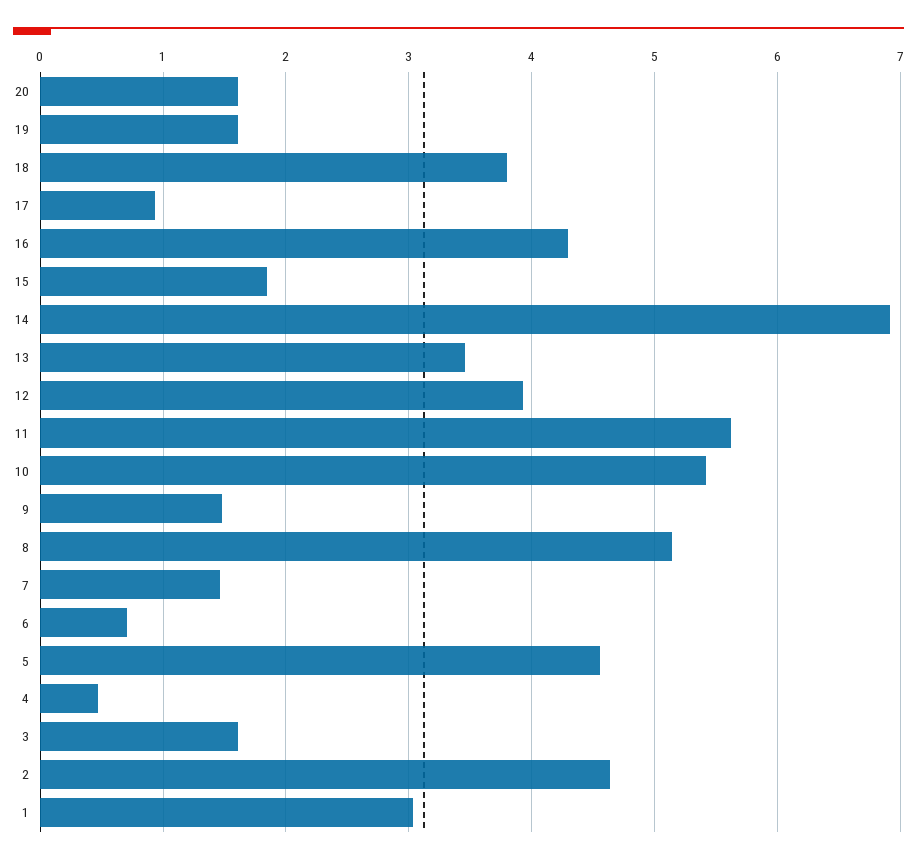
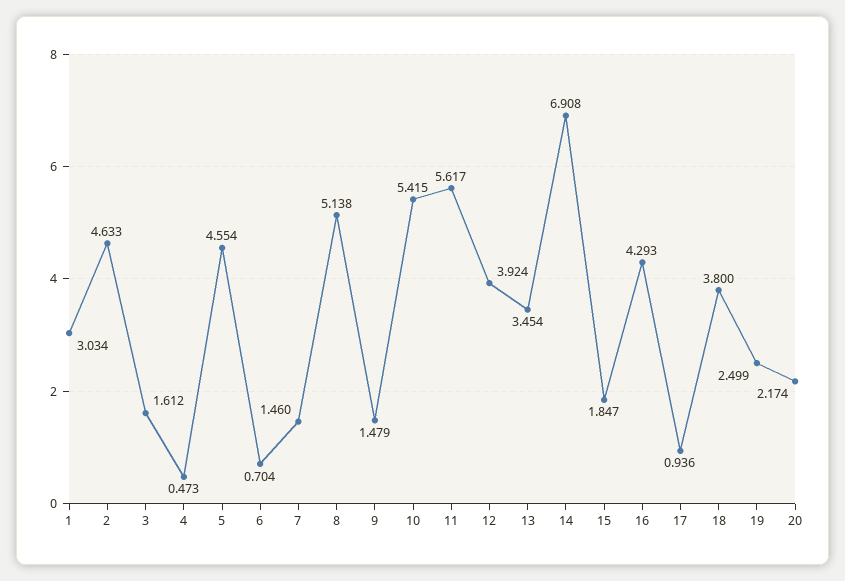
20: 1.6 -> 2.174
19: 1.6 -> 2.499

